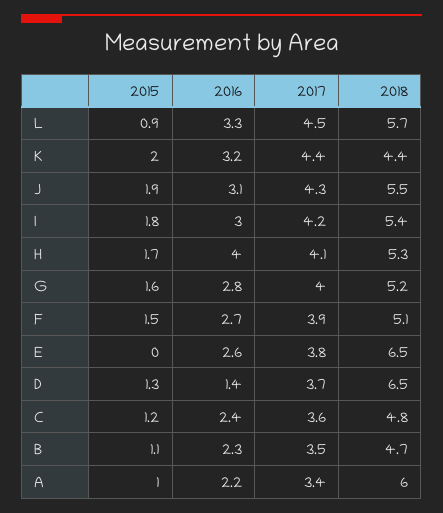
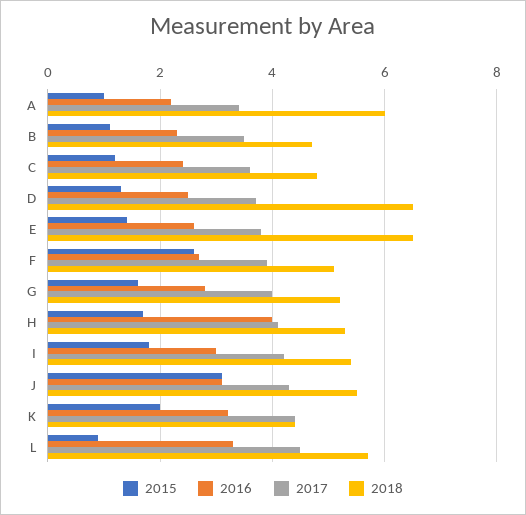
2015, J: 1.9 -> 3
2015, F: 1.5 -> 2.5
2015, E: 0 -> 1.5
2016, D: 1.4 -> 2.5

